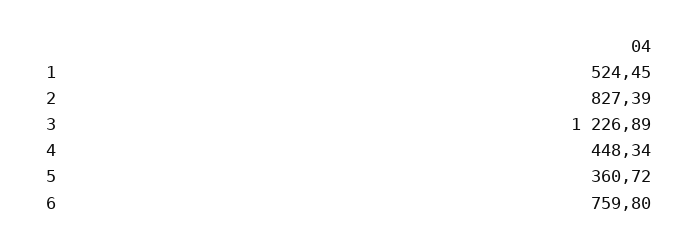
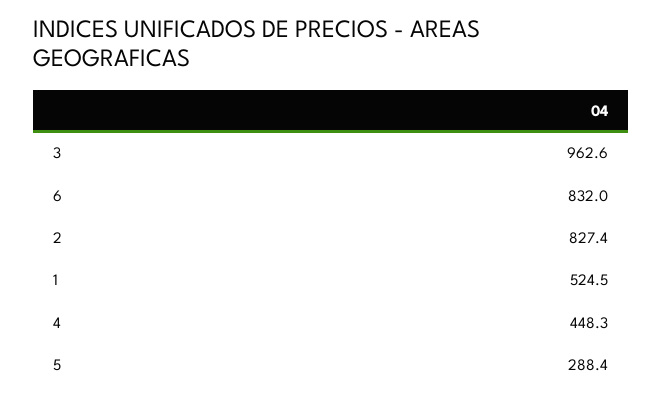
3: 1226.89 -> 962.6
5: 360.72 -> 288.4
6: 759.8 -> 832

